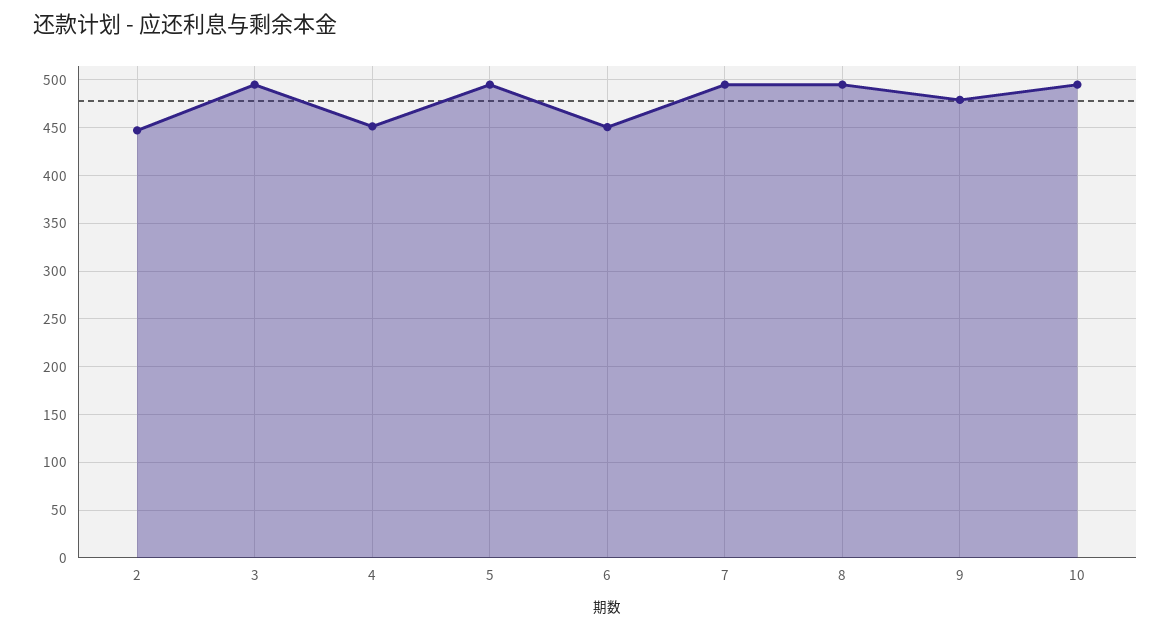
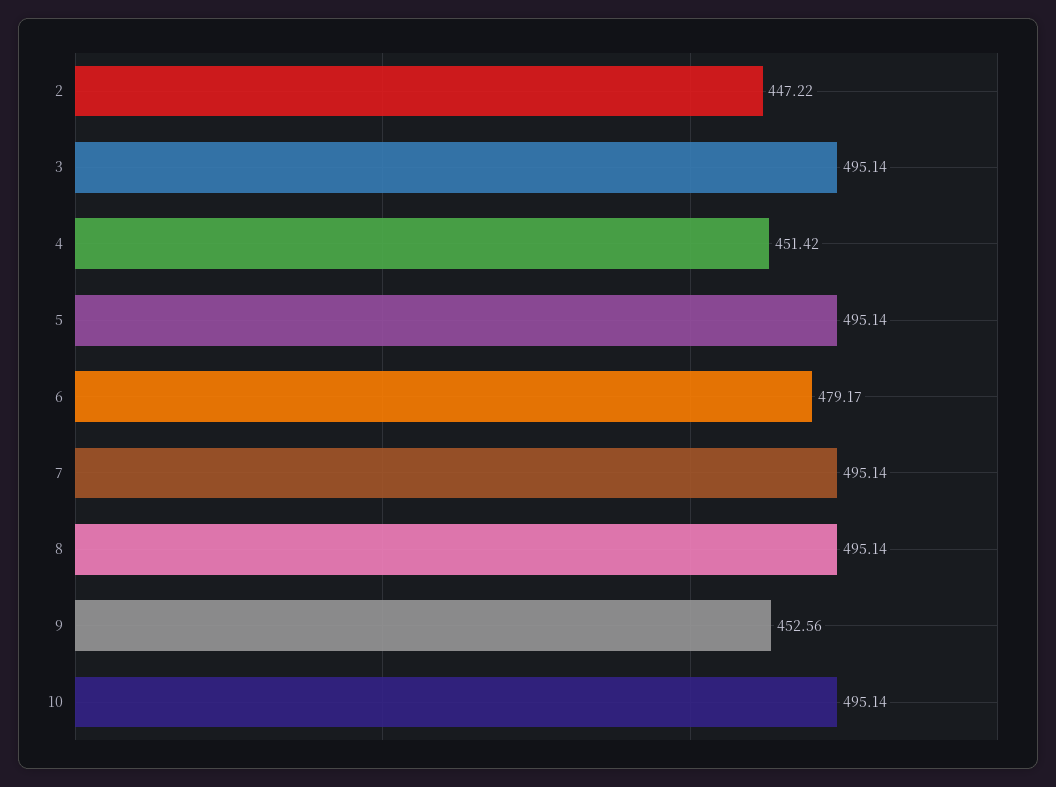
6: 450 -> 479.17
9: 480 -> 452.56

